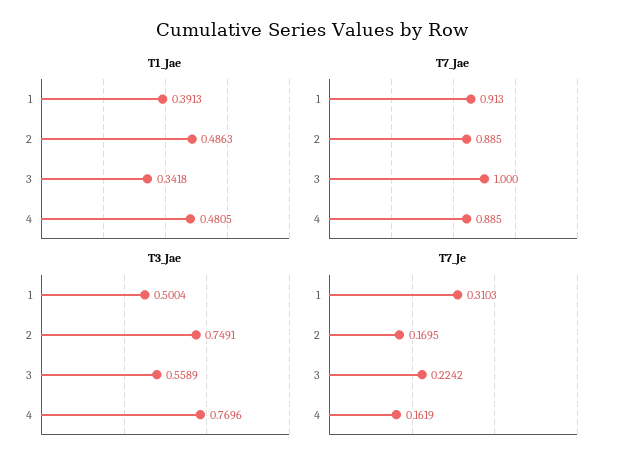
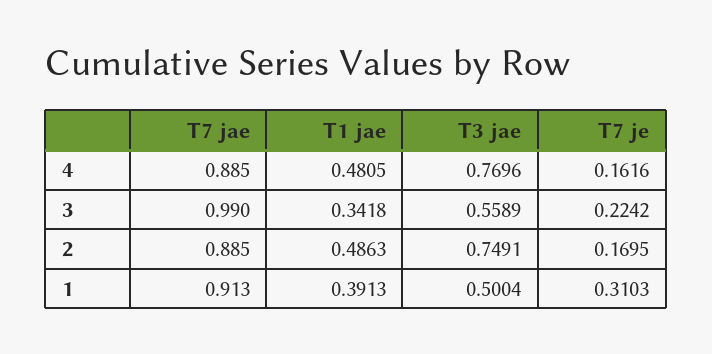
T7_Jae, 3: 1 -> 0.99
T7_Je, 4: 0.1619 -> 0.1616

